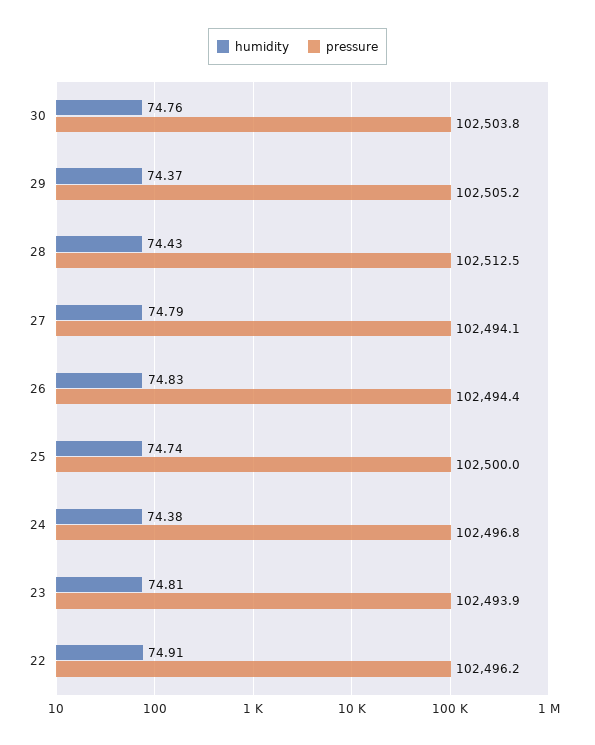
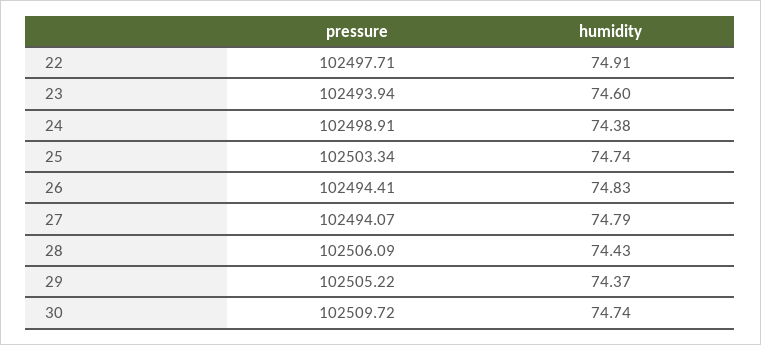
humidity, 30: 74.76 -> 74.74
pressure, 30: 102503.8 -> 102509.72
pressure, 28: 102512.5 -> 102506.09
pressure, 25: 102500 -> 102503.34
pressure, 24: 102496.8 -> 102498.91
humidity, 23: 74.81 -> 74.6
pressure, 22: 102496.2 -> 102497.71

